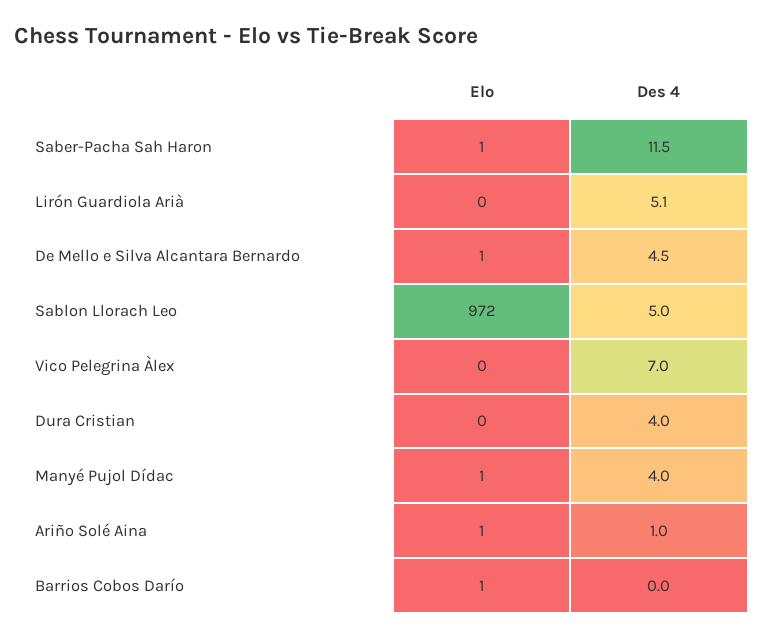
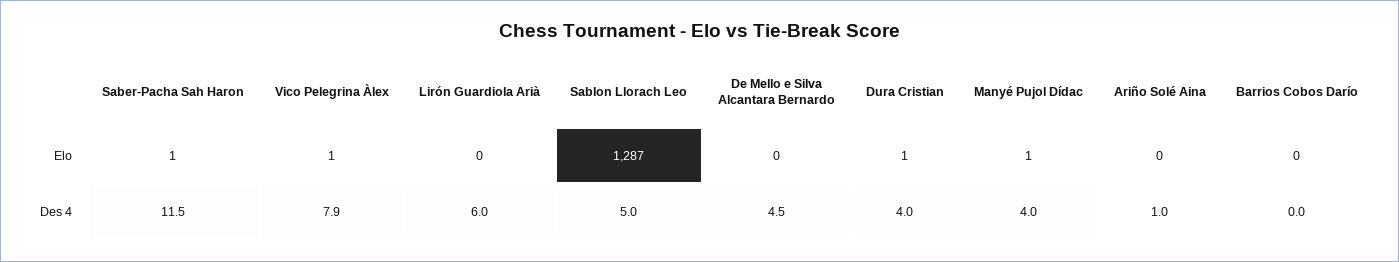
Des 4, Lirón Guardiola Arià: 5.1 -> 6
Elo, De Mello e Silva Alcantara Bernardo: 1 -> 0
Elo, Sablon Llorach Leo: 972 -> 1287
Elo, Vico Pelegrina Àlex: 0 -> 1
Des 4, Vico Pelegrina Àlex: 7 -> 7.9
Elo, Dura Cristian: 0 -> 1
Elo, Ariño Solé Aina: 1 -> 0
Elo, Barrios Cobos Darío: 1 -> 0

